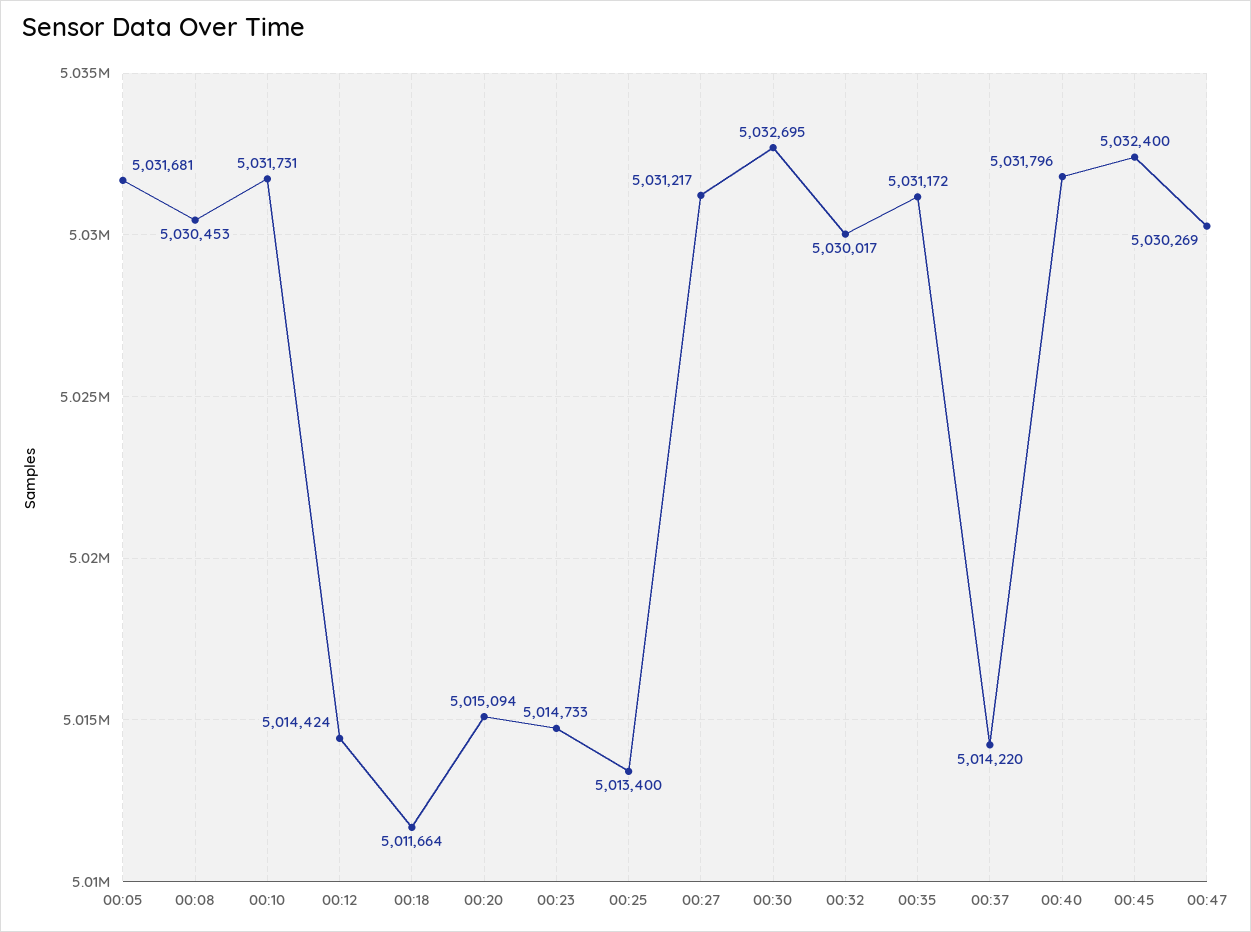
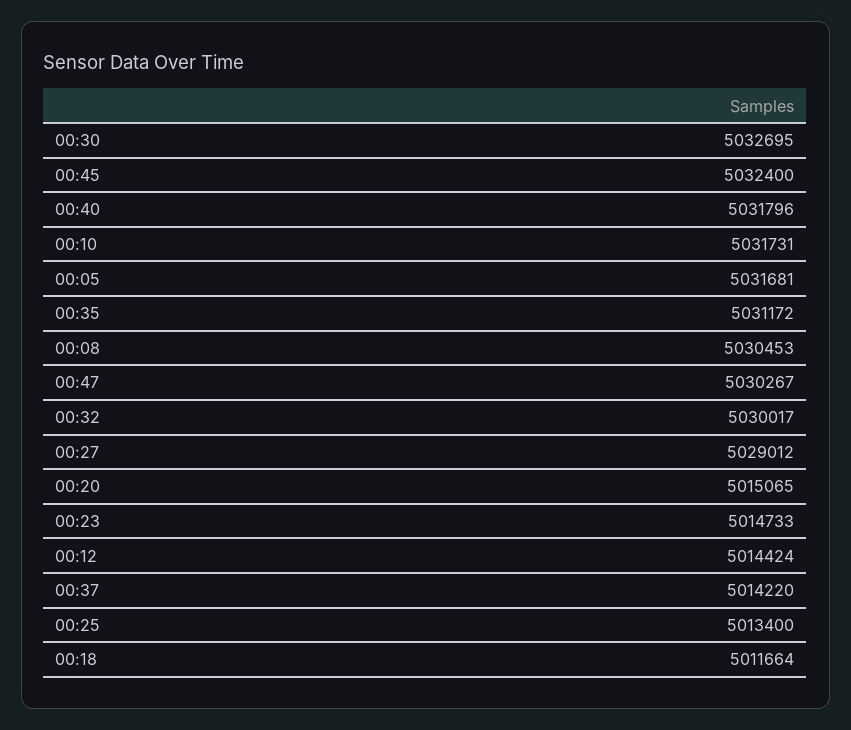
00:20: 5015094 -> 5015065
00:27: 5031217 -> 5029012
00:47: 5030269 -> 5030267

